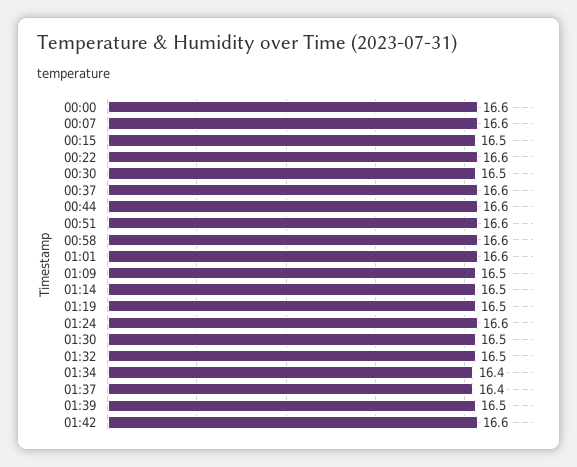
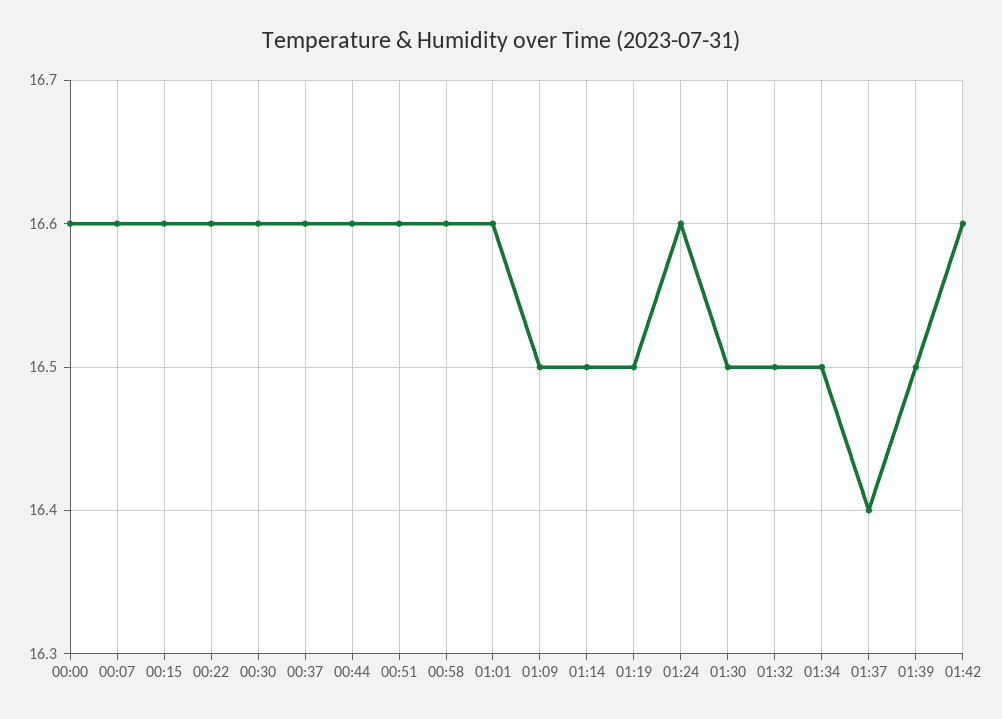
00:15: 16.5 -> 16.6
00:30: 16.5 -> 16.6
01:34: 16.4 -> 16.5

